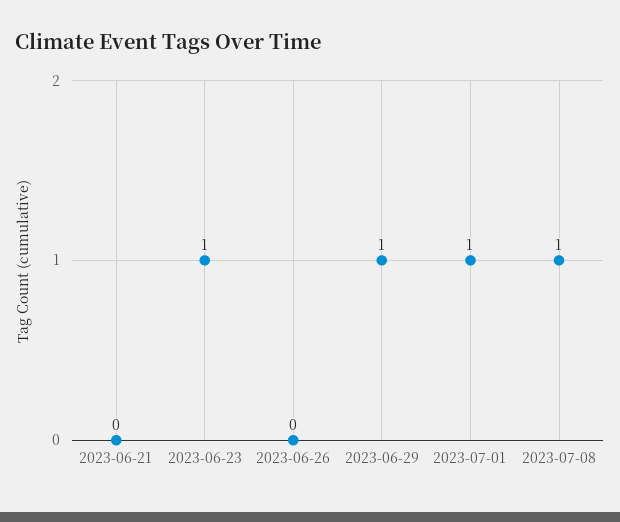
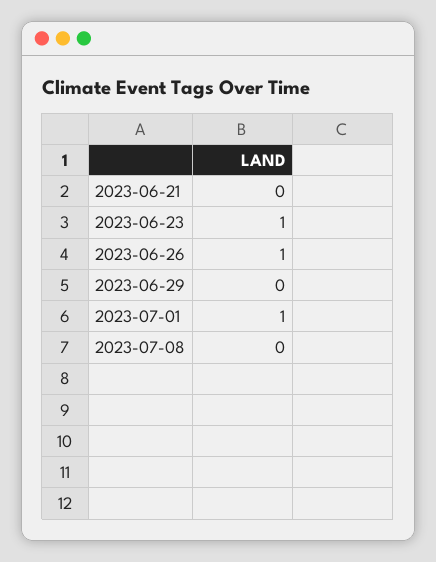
2023-06-26: 0 -> 1
2023-06-29: 1 -> 0
2023-07-08: 1 -> 0

